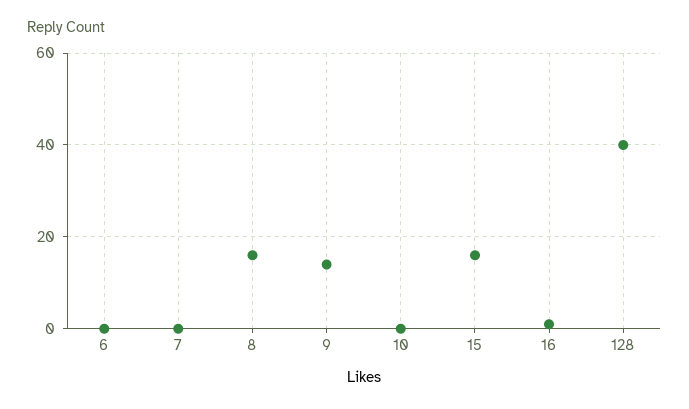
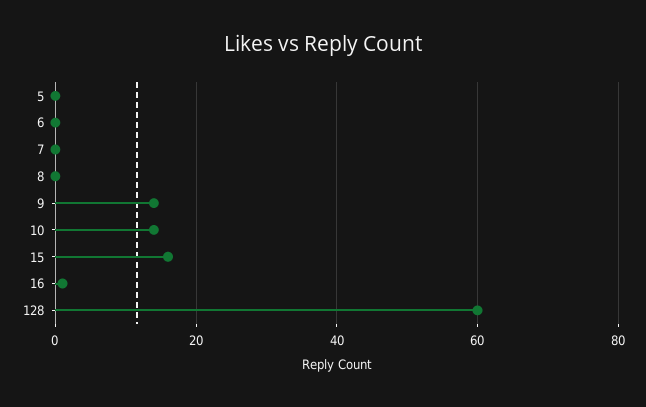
8: 15 -> 0
10: 0 -> 15
128: 40 -> 60
5: none -> 0

